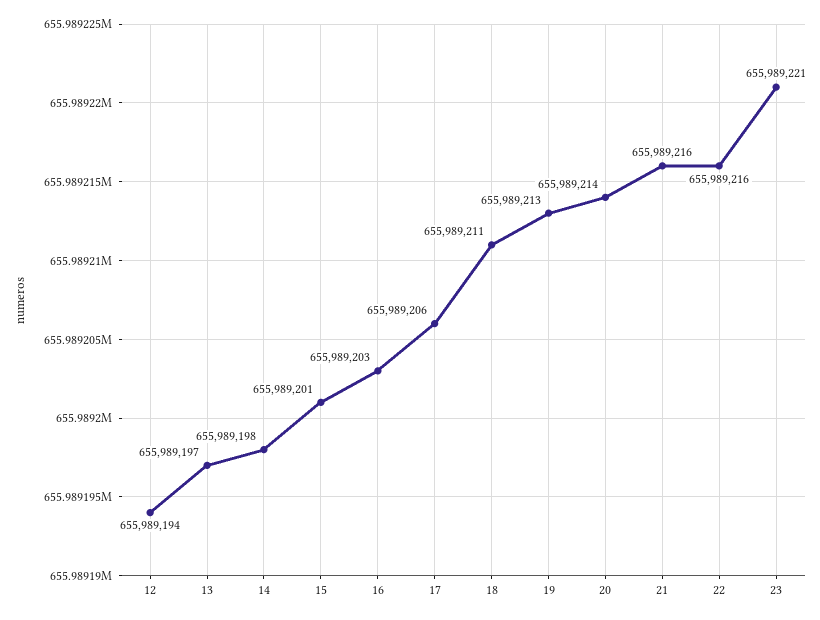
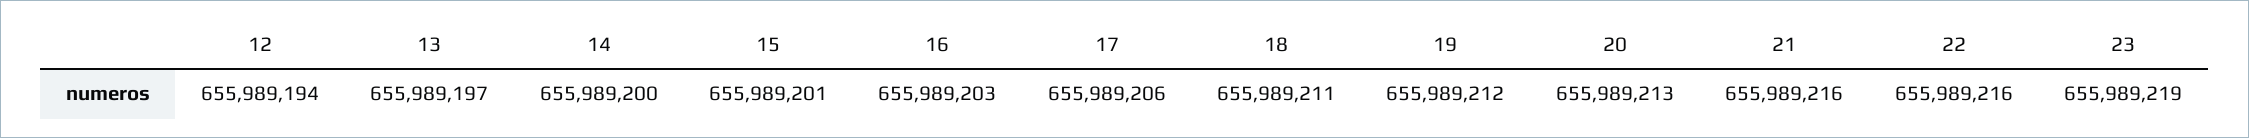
14: 655989198 -> 655989200
19: 655989213 -> 655989212
20: 655989214 -> 655989213
23: 655989221 -> 655989219

